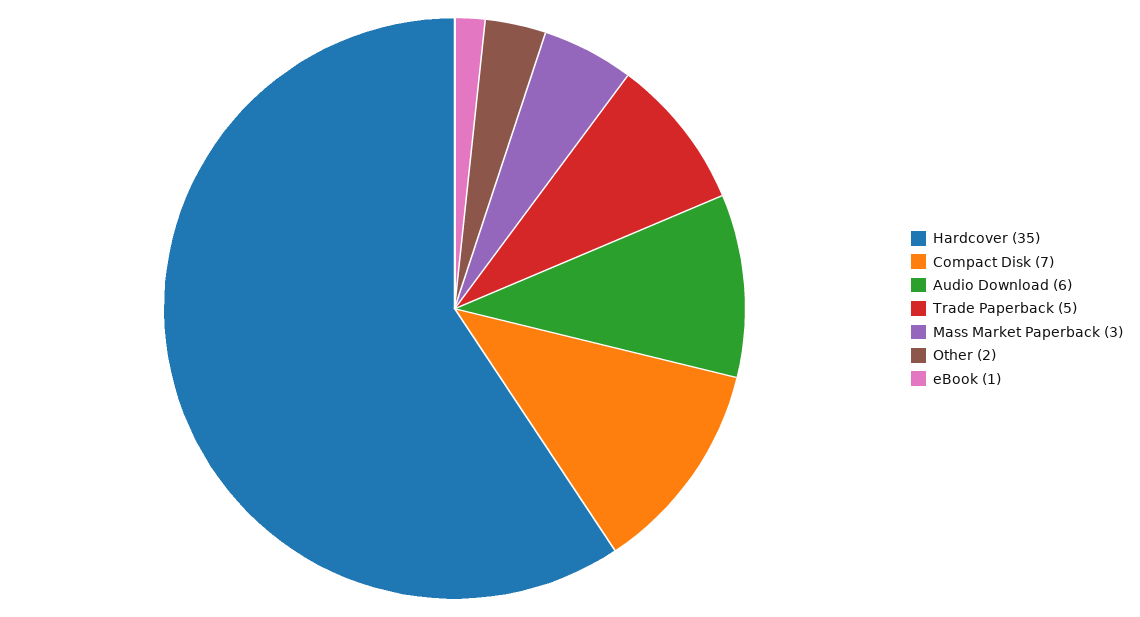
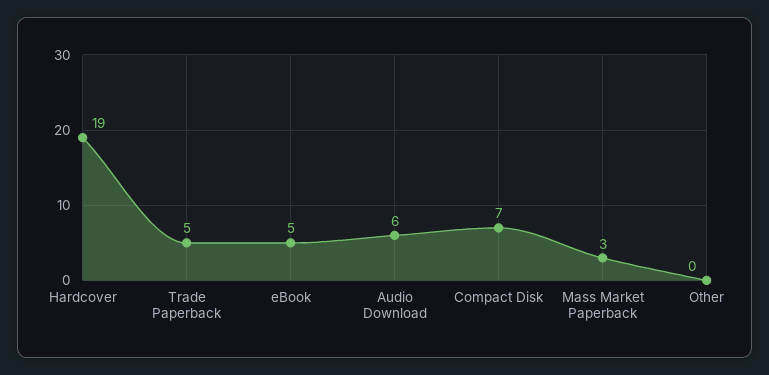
Hardcover: 35 -> 19
Other: 2 -> 0
eBook: 1 -> 5

